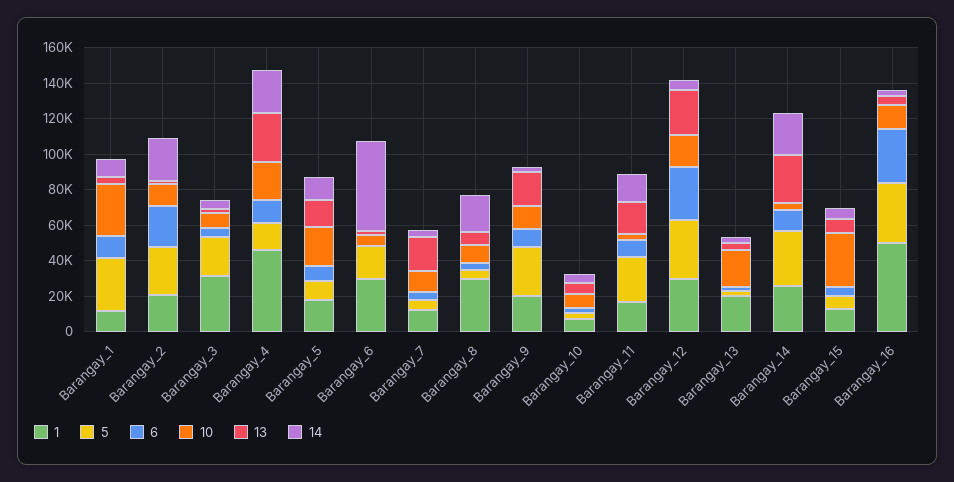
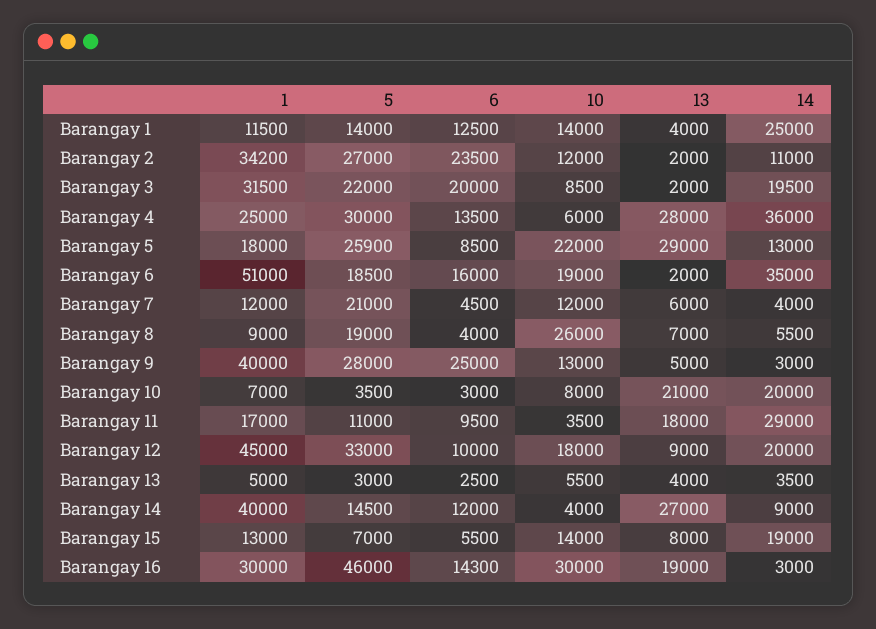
5, Barangay_1: 30000 -> 14000
10, Barangay_1: 30000 -> 14000
14, Barangay_1: 10000 -> 25000
1, Barangay_2: 20000 -> 34200
14, Barangay_2: 25000 -> 11000
6, Barangay_3: 5000 -> 20000
14, Barangay_3: 5000 -> 19500
1, Barangay_4: 45000 -> 25000
5, Barangay_4: 15000 -> 30000
10, Barangay_4: 20000 -> 6000
14, Barangay_4: 25000 -> 36000
5, Barangay_5: 10000 -> 25900
13, Barangay_5: 15000 -> 29000
1, Barangay_6: 30000 -> 51000
6, Barangay_6: 0 -> 16000
10, Barangay_6: 5000 -> 19000
14, Barangay_6: 50000 -> 35000
5, Barangay_7: 5000 -> 21000
13, Barangay_7: 20000 -> 6000
1, Barangay_8: 30000 -> 9000
5, Barangay_8: 5000 -> 19000
10, Barangay_8: 10000 -> 26000
14, Barangay_8: 20000 -> 5500
1, Barangay_9: 20000 -> 40000
6, Barangay_9: 10000 -> 25000
13, Barangay_9: 20000 -> 5000
13, Barangay_10: 5000 -> 21000
14, Barangay_10: 5000 -> 20000
5, Barangay_11: 25000 -> 11000
14, Barangay_11: 15000 -> 29000
1, Barangay_12: 30000 -> 45000
6, Barangay_12: 30000 -> 10000
13, Barangay_12: 25000 -> 9000
14, Barangay_12: 5000 -> 20000
1, Barangay_13: 20000 -> 5000
10, Barangay_13: 20000 -> 5500
1, Barangay_14: 25000 -> 40000
5, Barangay_14: 30000 -> 14500
14, Barangay_14: 25000 -> 9000
10, Barangay_15: 30000 -> 14000
14, Barangay_15: 5000 -> 19000
1, Barangay_16: 50000 -> 30000
5, Barangay_16: 35000 -> 46000
6, Barangay_16: 30000 -> 14300
10, Barangay_16: 15000 -> 30000
13, Barangay_16: 5000 -> 19000

